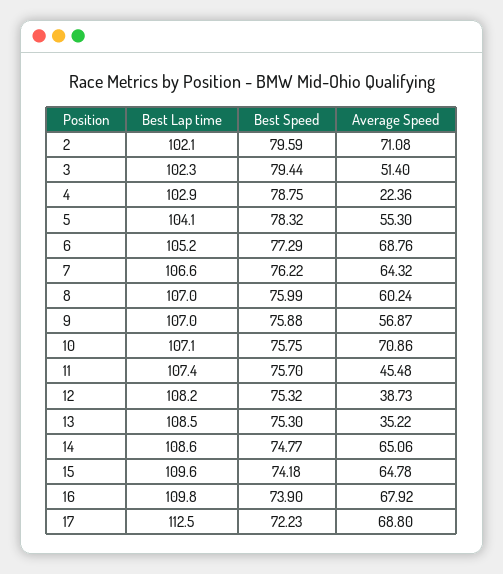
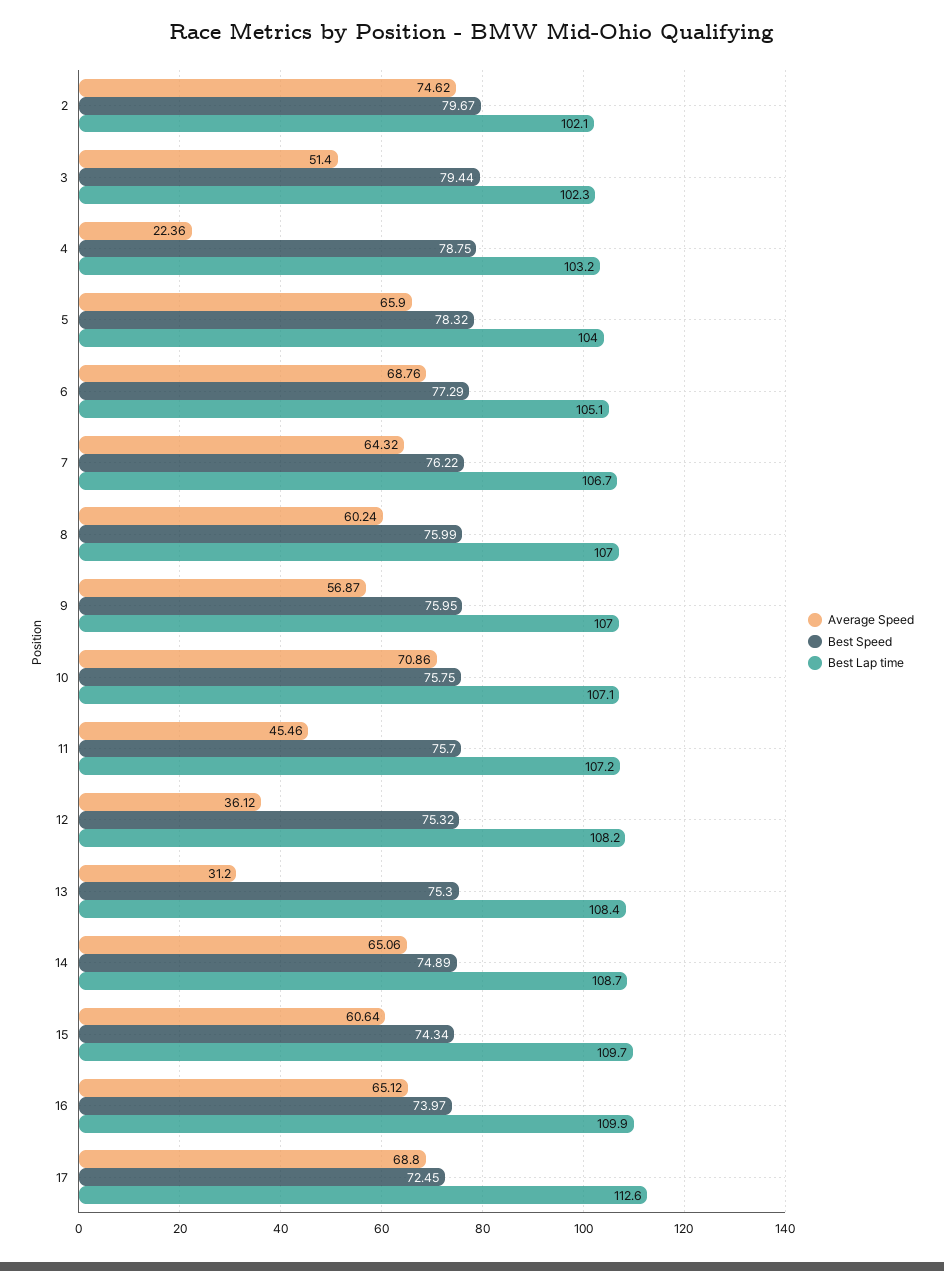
Best Speed, 2: 79.59 -> 79.67
Average Speed, 2: 71.08 -> 74.62
Best Lap time, 4: 102.9 -> 103.2
Best Lap time, 5: 104.1 -> 104
Average Speed, 5: 55.3 -> 65.9
Best Lap time, 6: 105.2 -> 105.1
Best Lap time, 7: 106.6 -> 106.7
Best Speed, 9: 75.88 -> 75.95
Best Lap time, 11: 107.4 -> 107.2
Average Speed, 11: 45.48 -> 45.46
Average Speed, 12: 38.73 -> 36.12
Best Lap time, 13: 108.5 -> 108.4
Average Speed, 13: 35.22 -> 31.2
Best Lap time, 14: 108.6 -> 108.7
Best Speed, 14: 74.77 -> 74.89
Best Lap time, 15: 109.6 -> 109.7
Best Speed, 15: 74.18 -> 74.34
Average Speed, 15: 64.78 -> 60.64
Best Lap time, 16: 109.8 -> 109.9
Best Speed, 16: 73.9 -> 73.97
Average Speed, 16: 67.92 -> 65.12
Best Lap time, 17: 112.5 -> 112.6
Best Speed, 17: 72.23 -> 72.45

